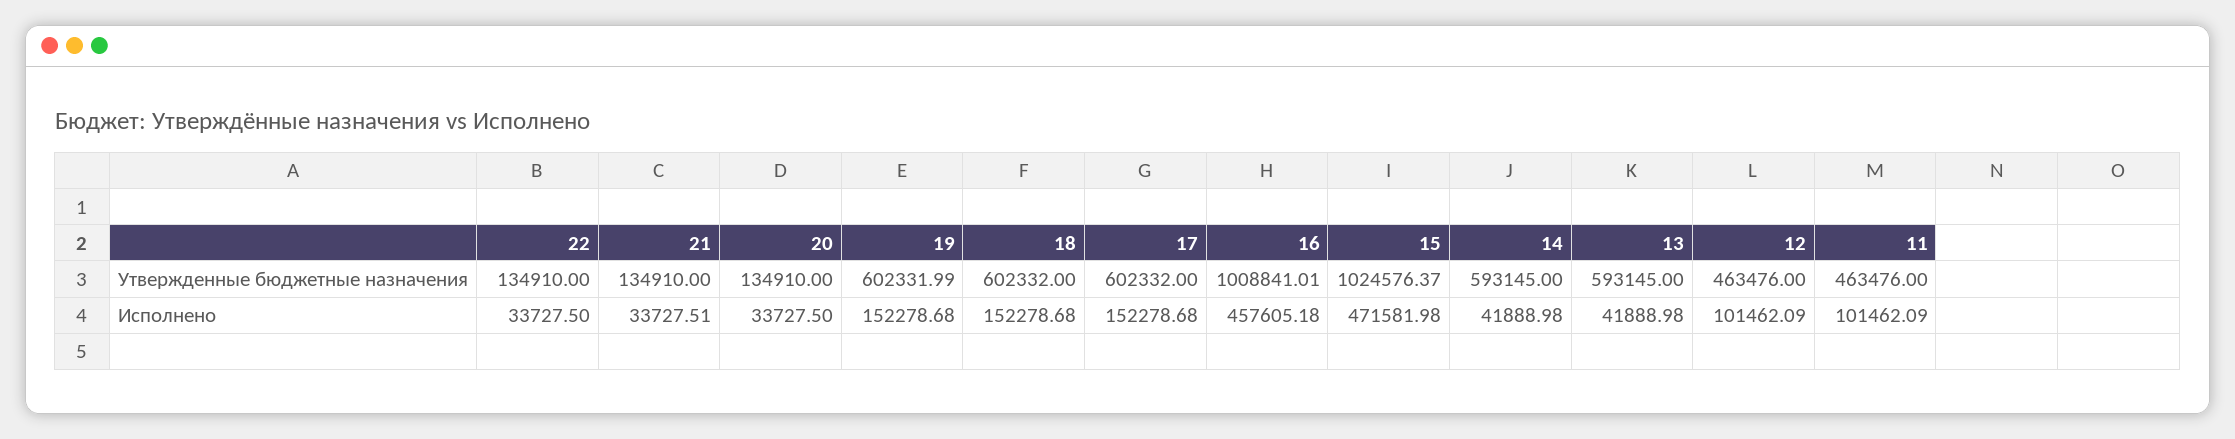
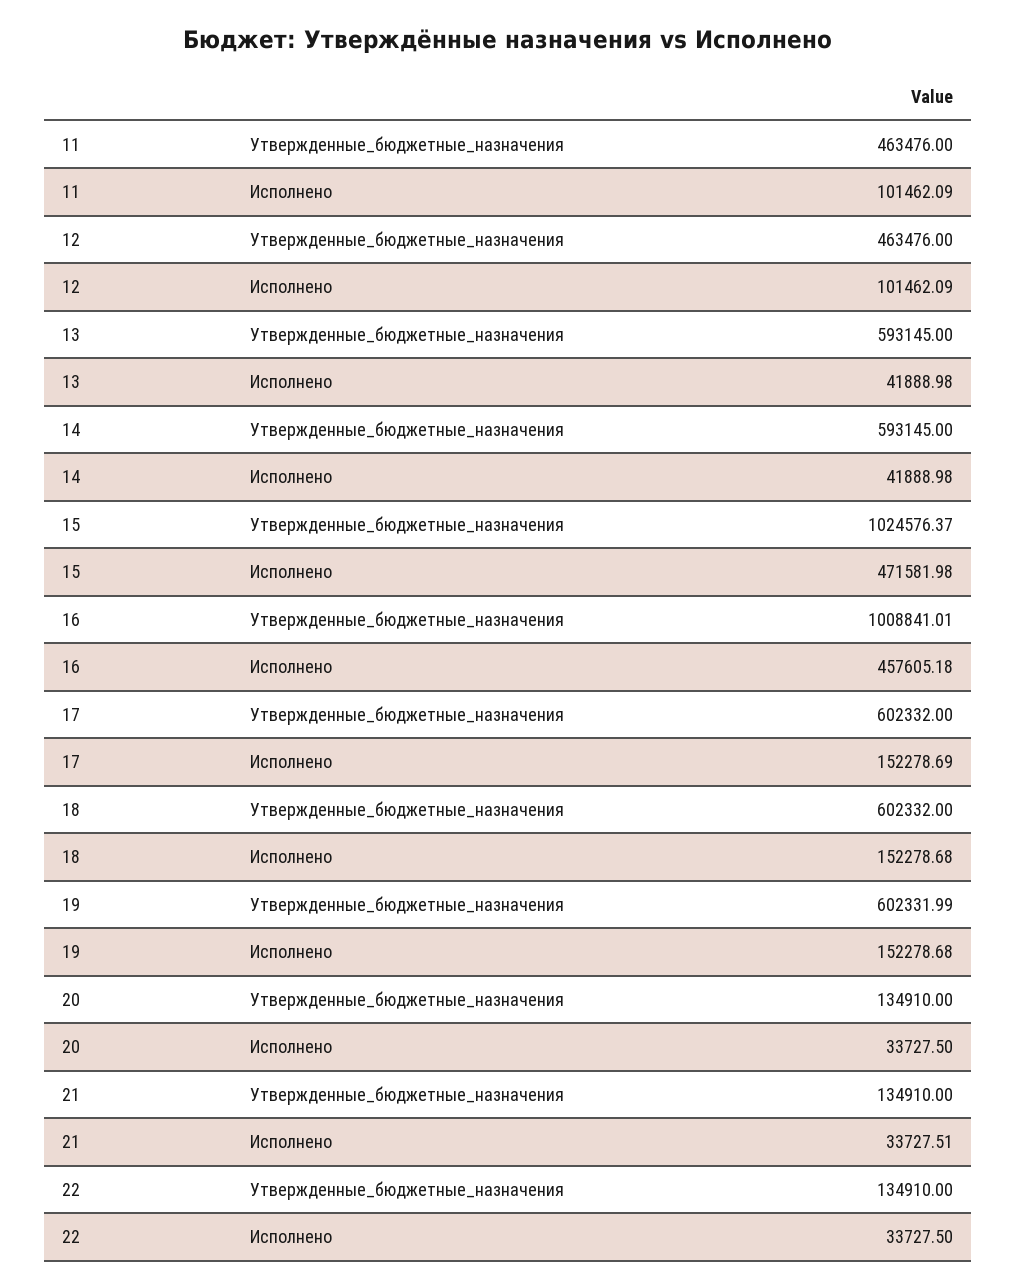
17, Исполнено: 152278.68 -> 152278.69

